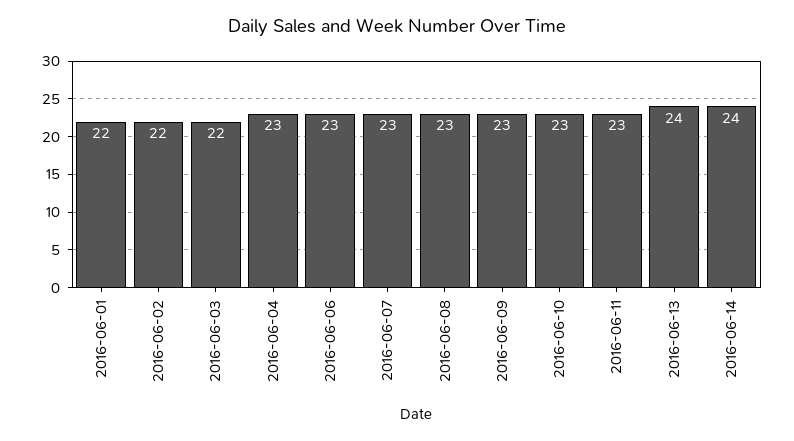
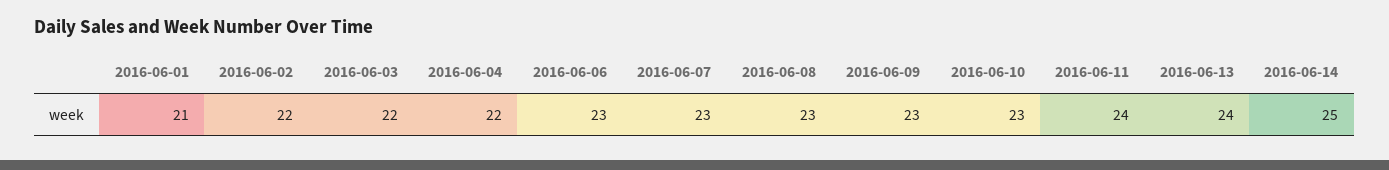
2016-06-01: 22 -> 21
2016-06-04: 23 -> 22
2016-06-11: 23 -> 24
2016-06-14: 24 -> 25

